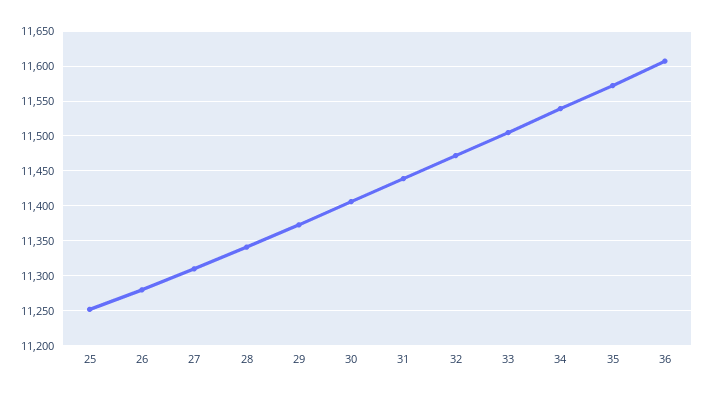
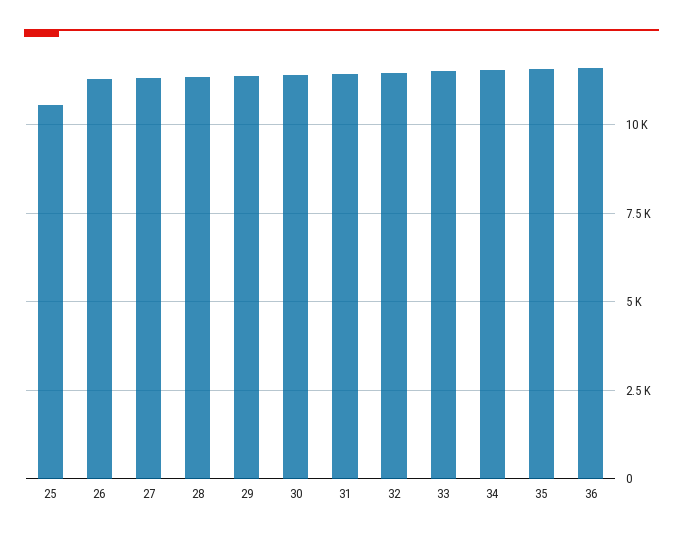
25: 11250 -> 10500

